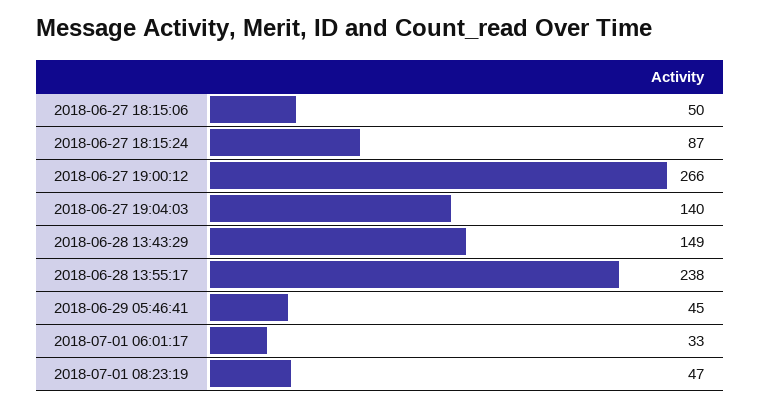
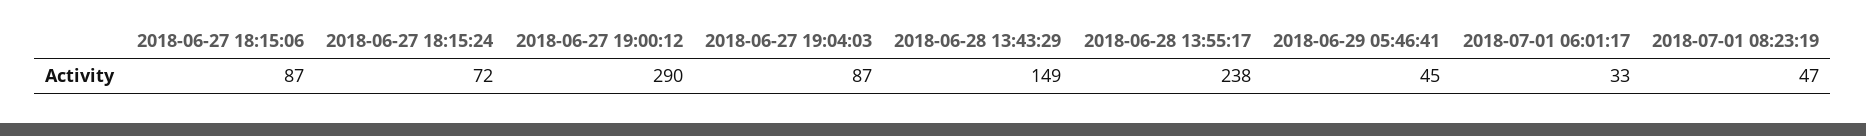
2018-06-27 18:15:06: 50 -> 87
2018-06-27 18:15:24: 87 -> 72
2018-06-27 19:00:12: 266 -> 290
2018-06-27 19:04:03: 140 -> 87

